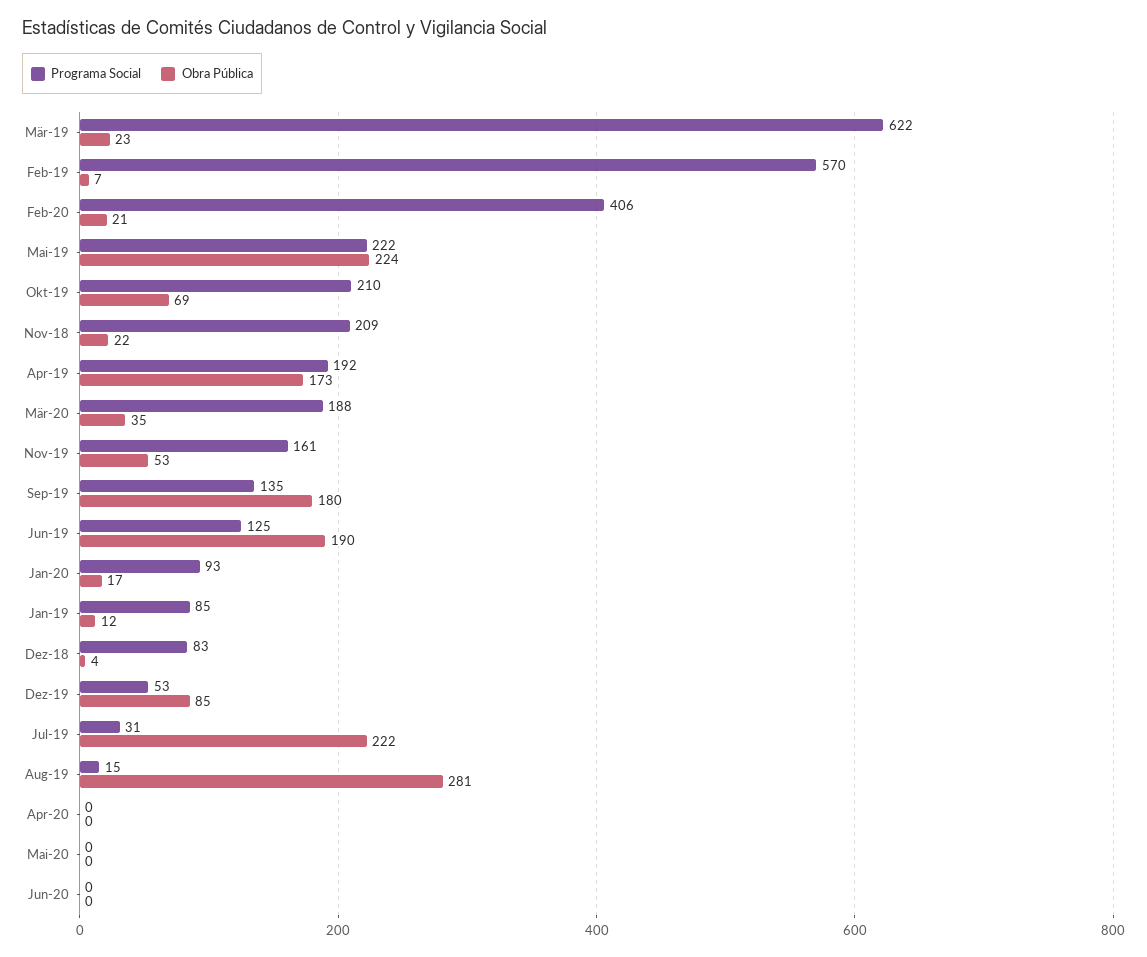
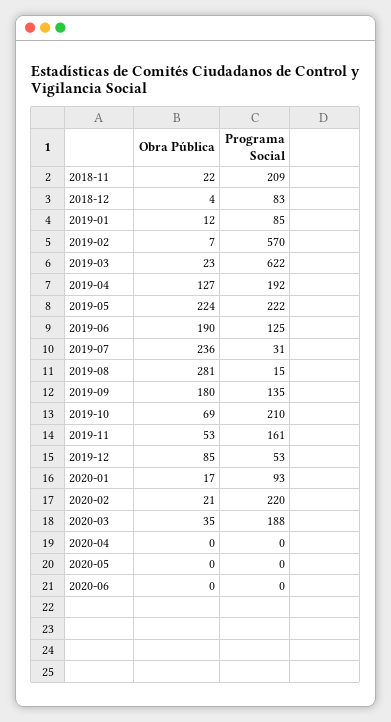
Programa Social, Feb-20: 406 -> 220
Obra Pública, Apr-19: 173 -> 127
Obra Pública, Jul-19: 222 -> 236

